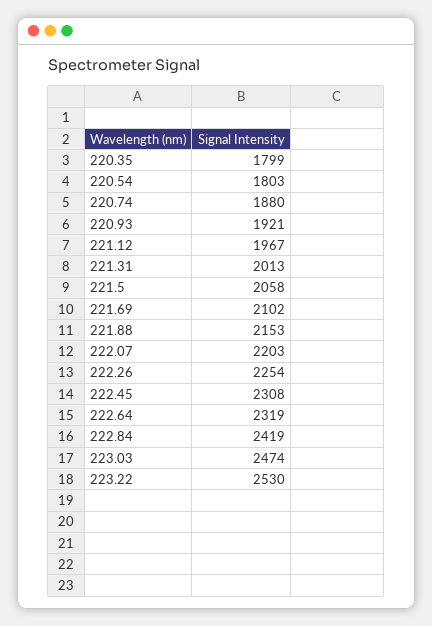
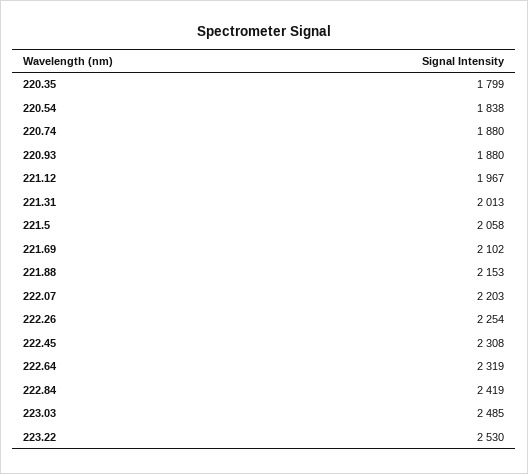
220.54: 1803 -> 1838
220.93: 1921 -> 1880
223.03: 2474 -> 2485

